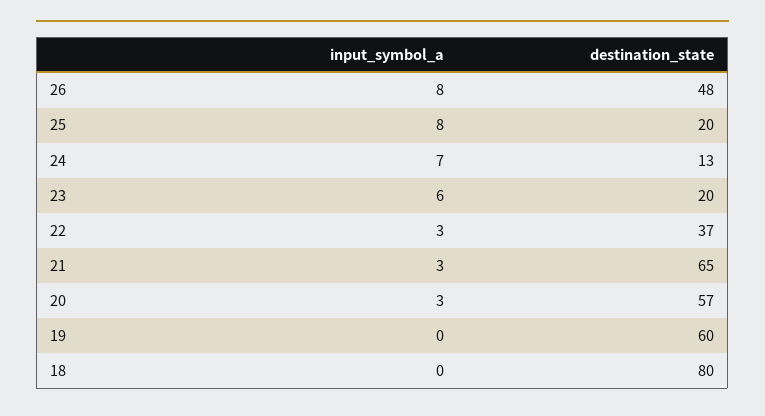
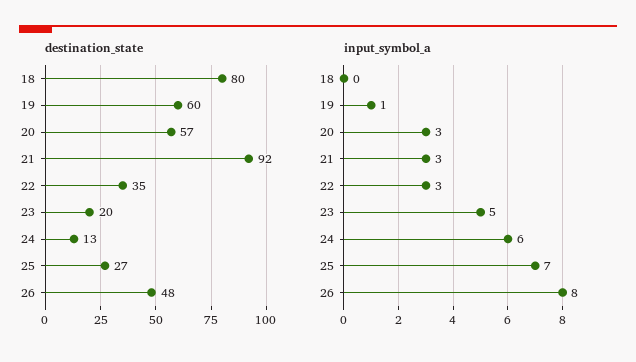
input_symbol_a, 25: 8 -> 7
destination_state, 25: 20 -> 27
input_symbol_a, 24: 7 -> 6
input_symbol_a, 23: 6 -> 5
destination_state, 22: 37 -> 35
destination_state, 21: 65 -> 92
input_symbol_a, 19: 0 -> 1

